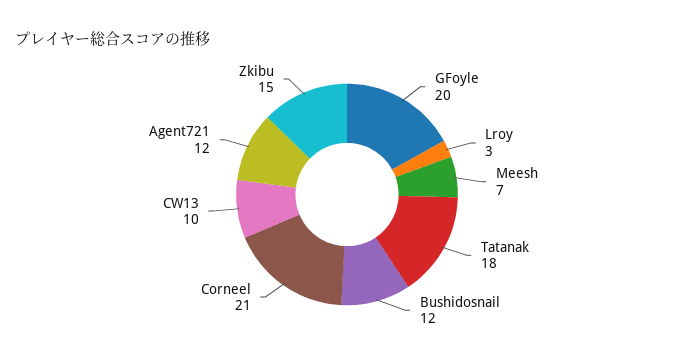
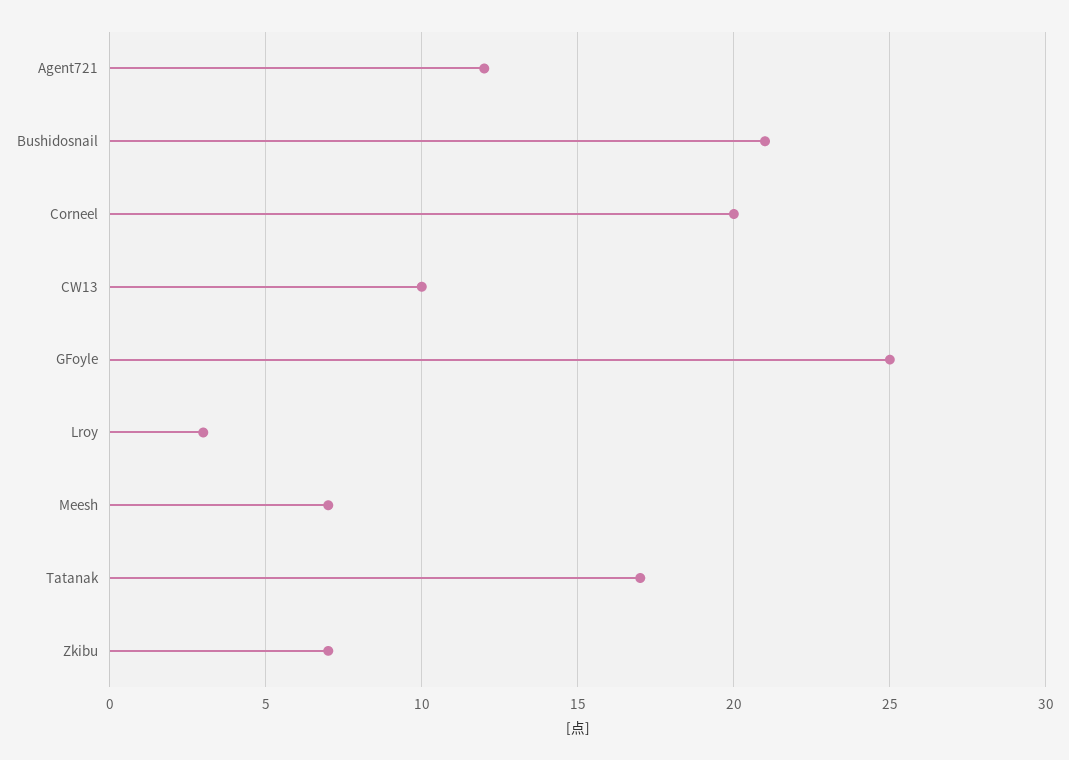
GFoyle: 20 -> 25
Tatanak: 18 -> 17
Bushidosnail: 12 -> 21
Corneel: 21 -> 20
Zkibu: 15 -> 7

